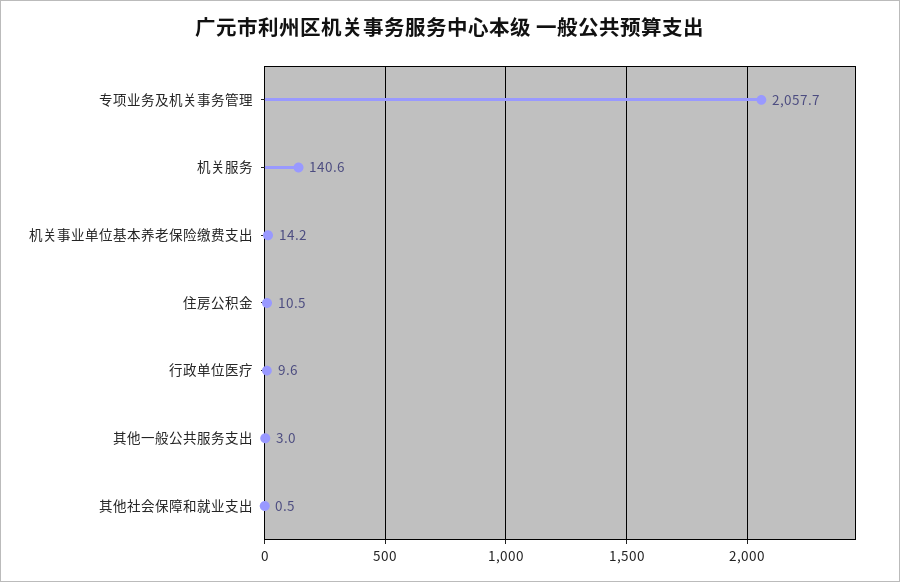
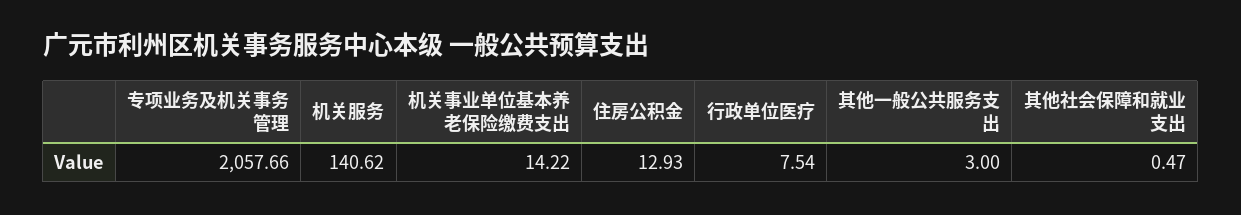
住房公积金: 10.5 -> 12.93
行政单位医疗: 9.6 -> 7.54

